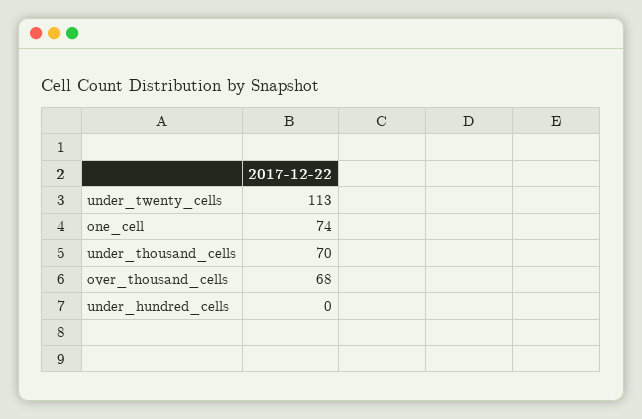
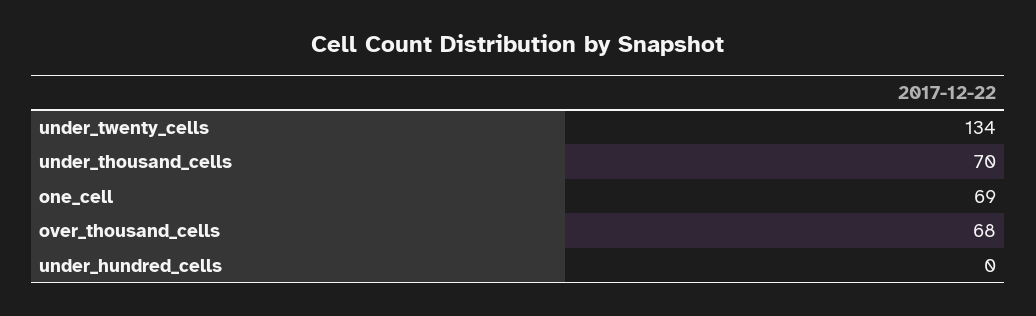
under_twenty_cells: 113 -> 134
one_cell: 74 -> 69

